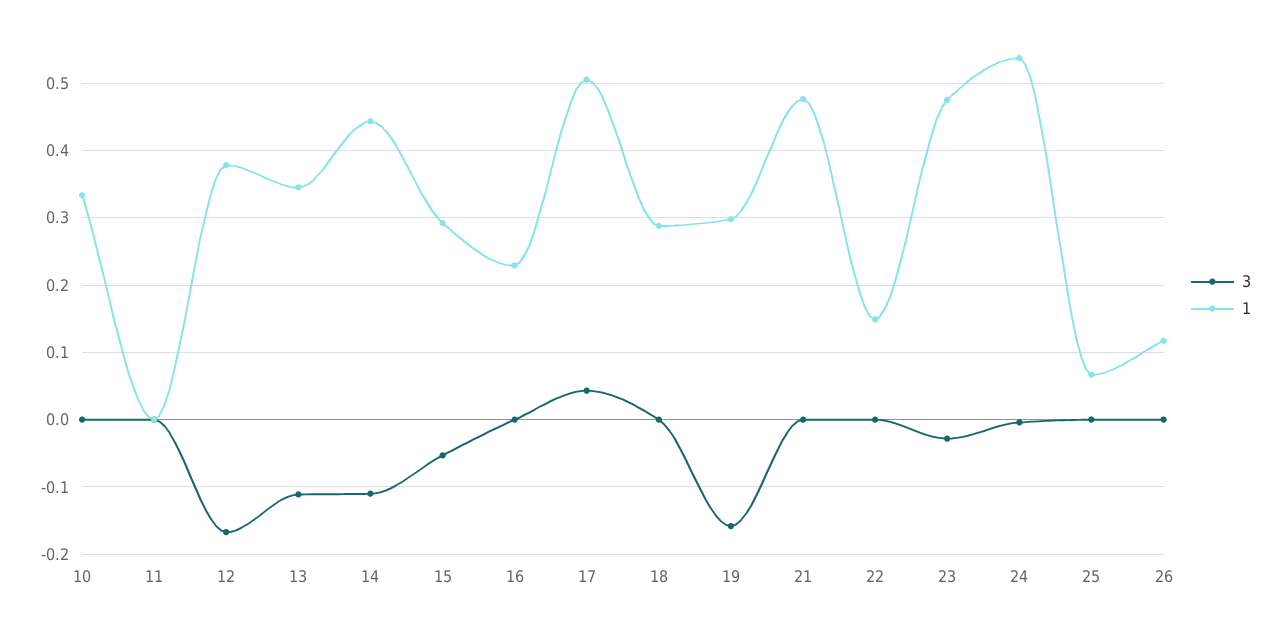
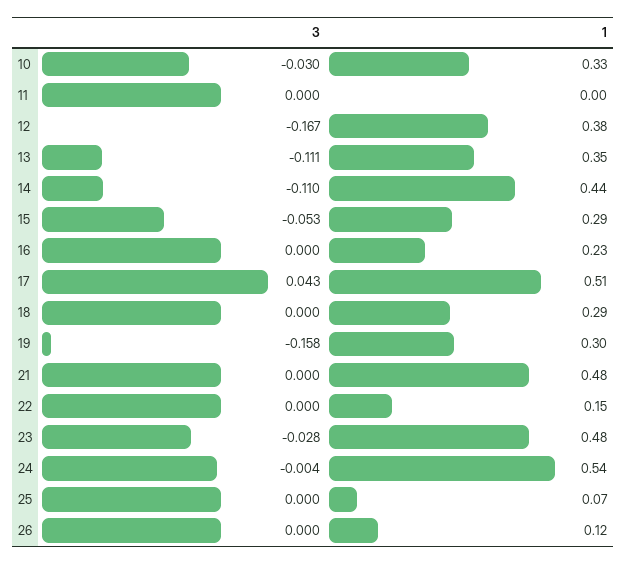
3, 10: 0 -> -0.03

